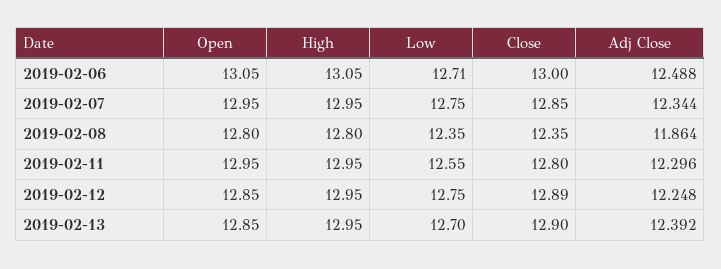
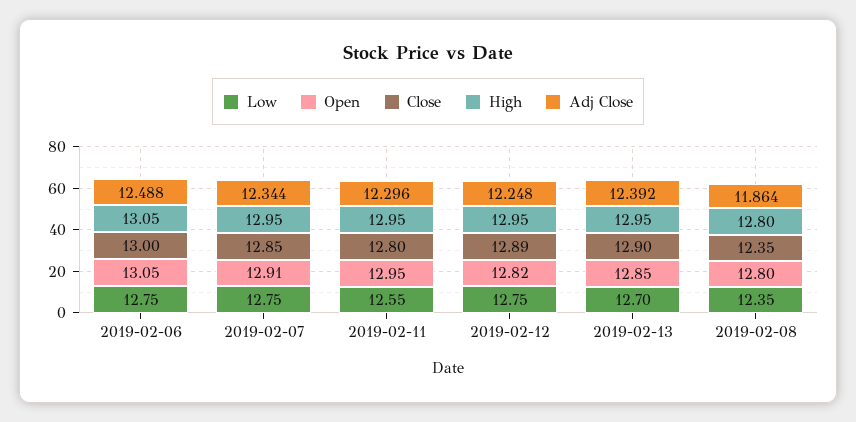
Low, 2019-02-06: 12.71 -> 12.75
Open, 2019-02-07: 12.95 -> 12.91
Open, 2019-02-12: 12.85 -> 12.82

